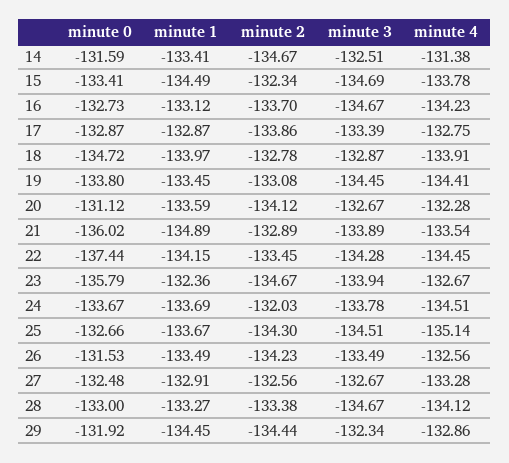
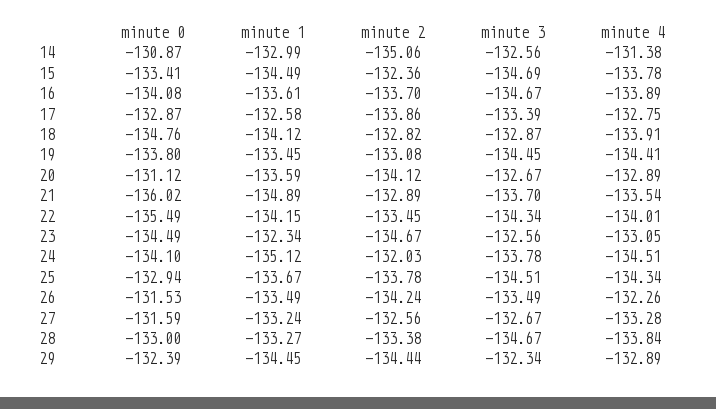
minute 0, 14: -131.59 -> -130.87
minute 1, 14: -133.41 -> -132.99
minute 2, 14: -134.67 -> -135.06
minute 3, 14: -132.51 -> -132.56
minute 2, 15: -132.34 -> -132.36
minute 0, 16: -132.73 -> -134.08
minute 1, 16: -133.12 -> -133.61
minute 4, 16: -134.23 -> -133.89
minute 1, 17: -132.87 -> -132.58
minute 0, 18: -134.72 -> -134.76
minute 1, 18: -133.97 -> -134.12
minute 2, 18: -132.78 -> -132.82
minute 4, 20: -132.28 -> -132.89
minute 3, 21: -133.89 -> -133.7
minute 0, 22: -137.44 -> -135.49
minute 3, 22: -134.28 -> -134.34
minute 4, 22: -134.45 -> -134.01
minute 0, 23: -135.79 -> -134.49
minute 1, 23: -132.36 -> -132.34
minute 3, 23: -133.94 -> -132.56
minute 4, 23: -132.67 -> -133.05
minute 0, 24: -133.67 -> -134.1
minute 1, 24: -133.69 -> -135.12
minute 0, 25: -132.66 -> -132.94
minute 2, 25: -134.3 -> -133.78
minute 4, 25: -135.14 -> -134.34
minute 2, 26: -134.23 -> -134.24
minute 4, 26: -132.56 -> -132.26
minute 0, 27: -132.48 -> -131.59
minute 1, 27: -132.91 -> -133.24
minute 4, 28: -134.12 -> -133.84
minute 0, 29: -131.92 -> -132.39
minute 4, 29: -132.86 -> -132.89

